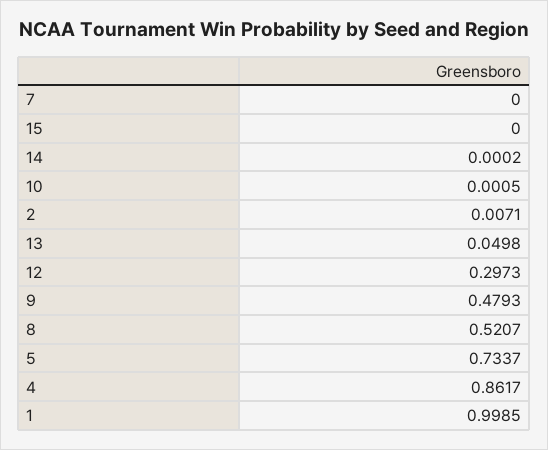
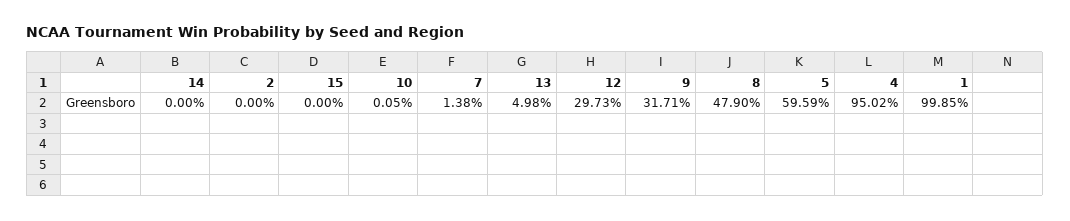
7: 0 -> 0.0138
14: 0.0002 -> 0
2: 0.0071 -> 0
9: 0.4793 -> 0.3171
8: 0.5207 -> 0.479
5: 0.7337 -> 0.5959
4: 0.8617 -> 0.9502

